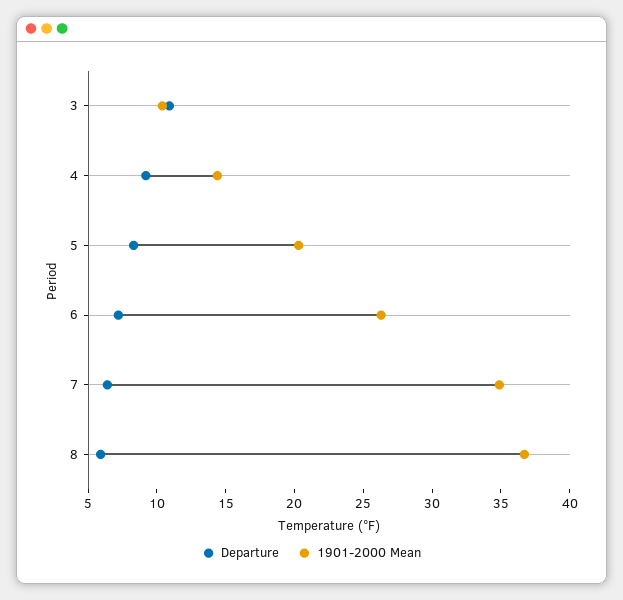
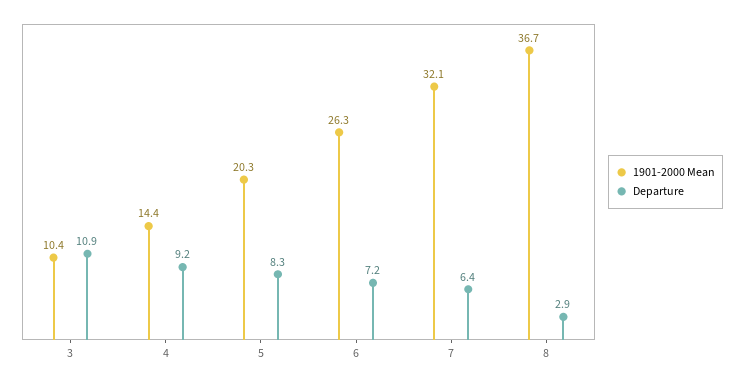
1901-2000 Mean, 7: 35 -> 32.1
Departure, 8: 6 -> 2.9

